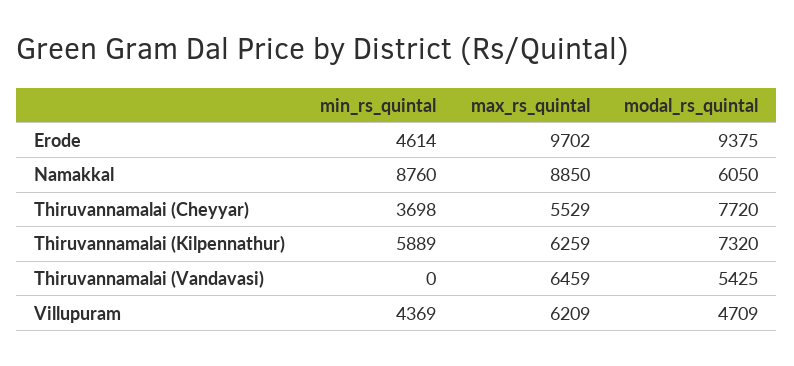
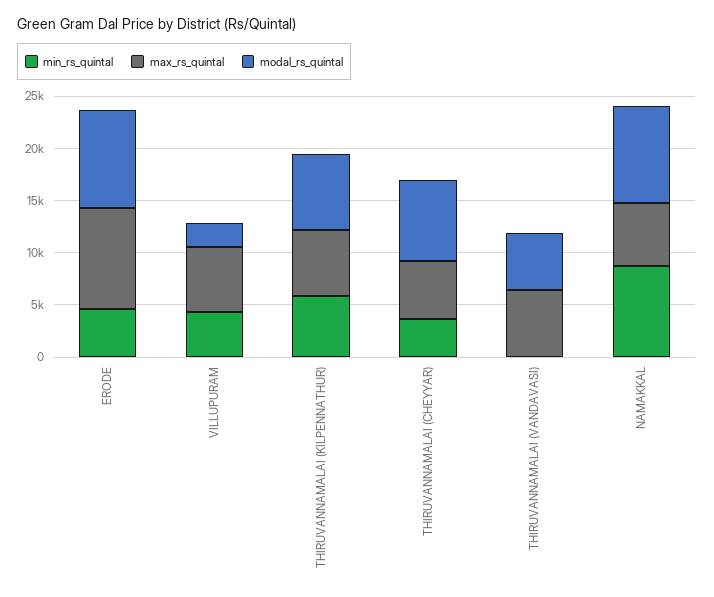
max_rs_quintal, Namakkal: 8850 -> 6000
modal_rs_quintal, Namakkal: 6050 -> 9000
modal_rs_quintal, Villupuram: 4709 -> 2000

